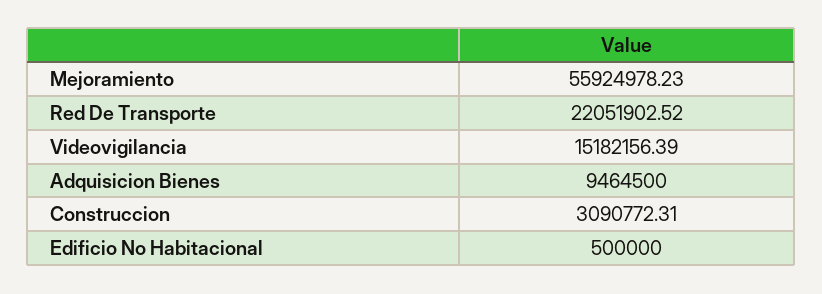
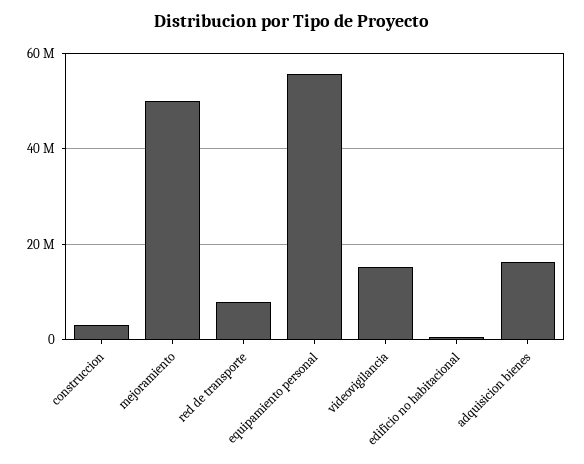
Mejoramiento: 55924978.23 -> 50000000
Red De Transporte: 22051902.52 -> 8000000
Adquisicion Bienes: 9464500 -> 16000000
equipamiento personal: none -> 56000000

